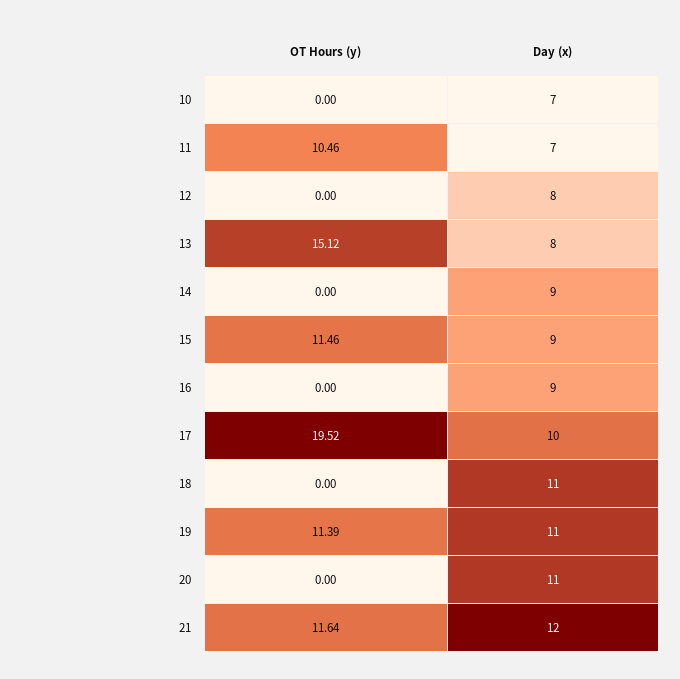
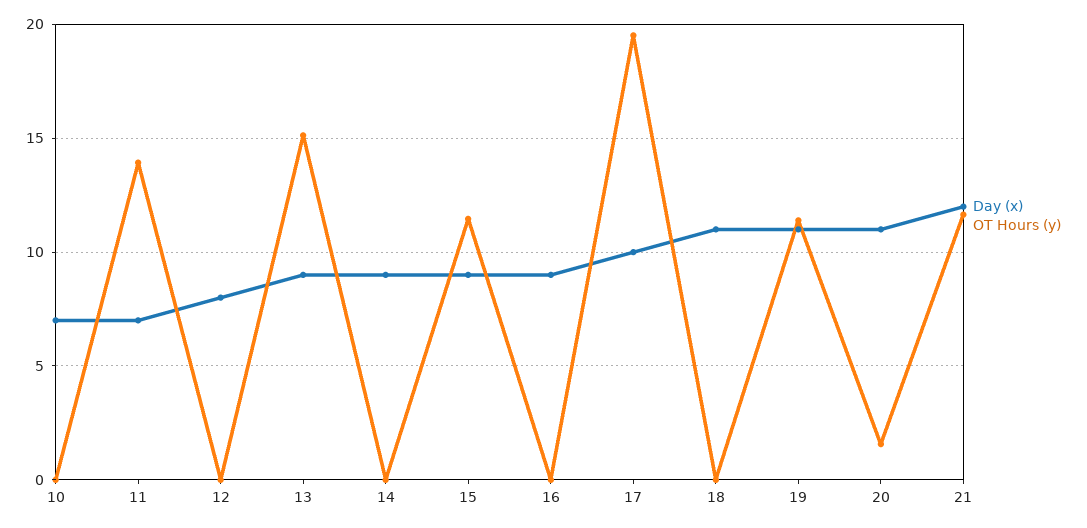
OT Hours (y), 11: 10.46 -> 14
Day (x), 13: 8 -> 9
OT Hours (y), 20: 0 -> 1.5

